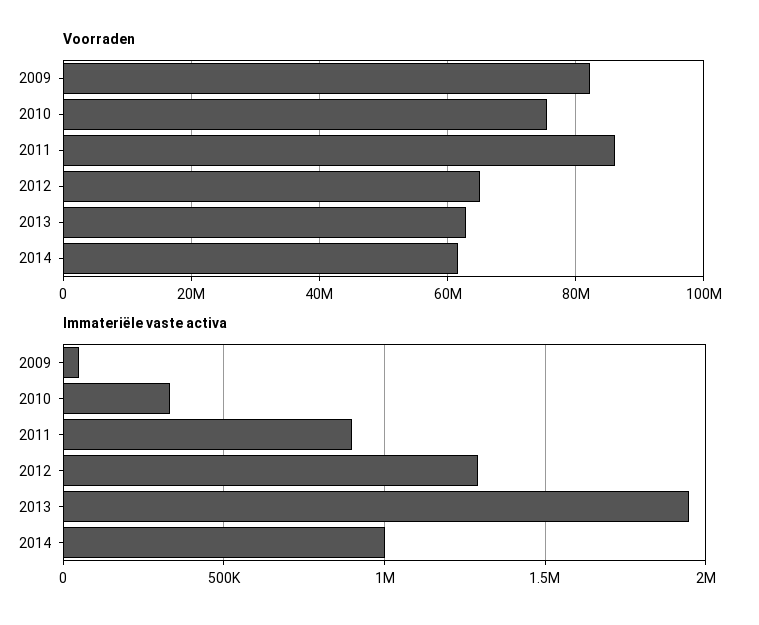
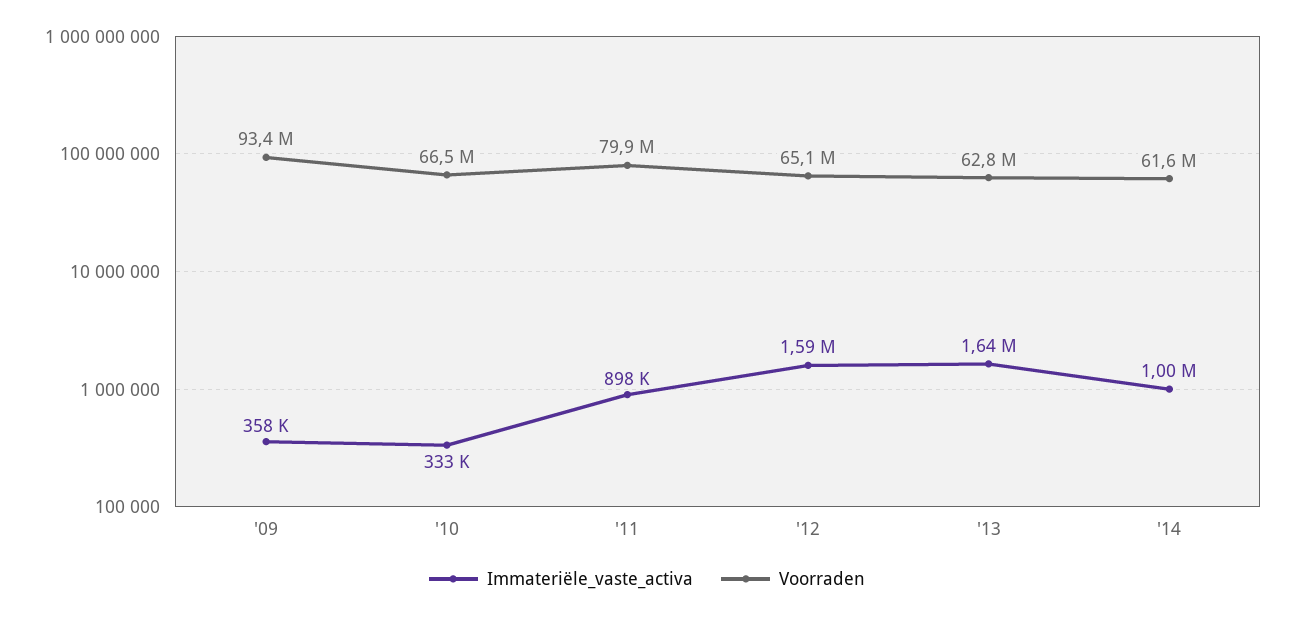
Voorraden, 2009: 82000000 -> 93400000
Voorraden, 2010: 76000000 -> 66500000
Voorraden, 2011: 86000000 -> 79900000
Immateriële vaste activa, 2009: 50000 -> 358000
Immateriële vaste activa, 2012: 1300000 -> 1590000
Immateriële vaste activa, 2013: 1950000 -> 1640000

